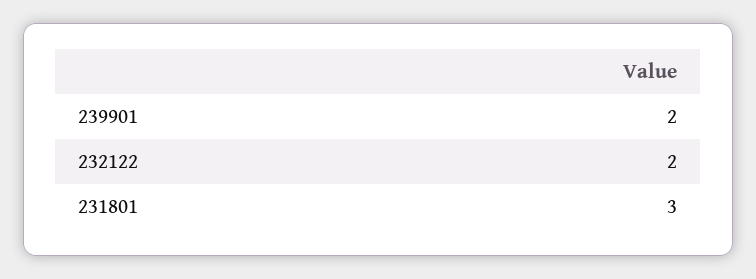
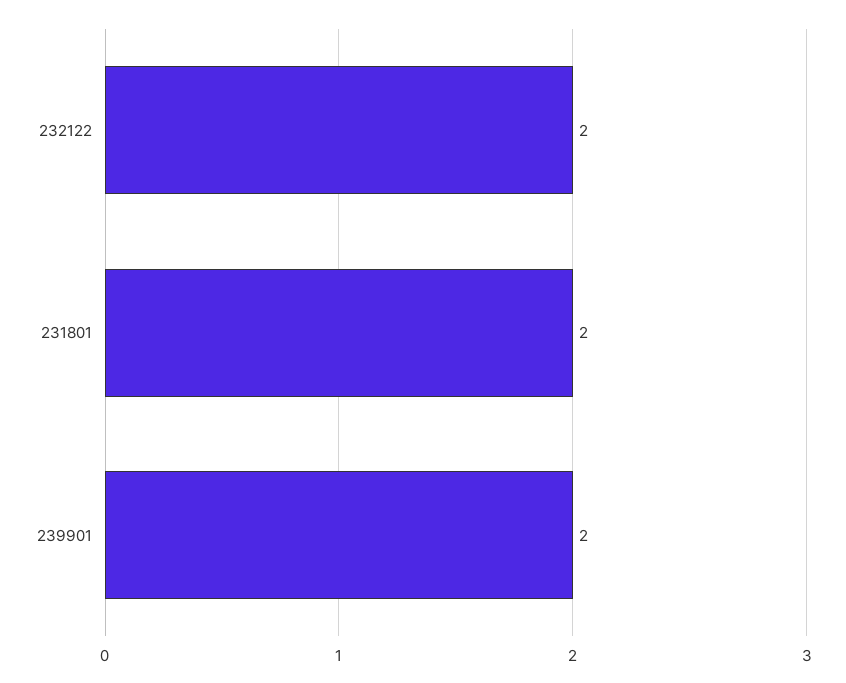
231801: 3 -> 2

